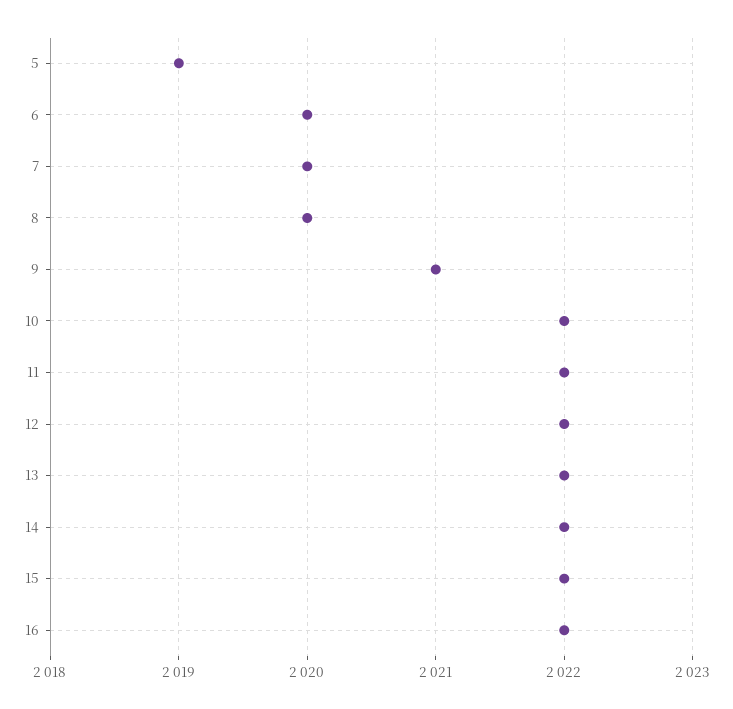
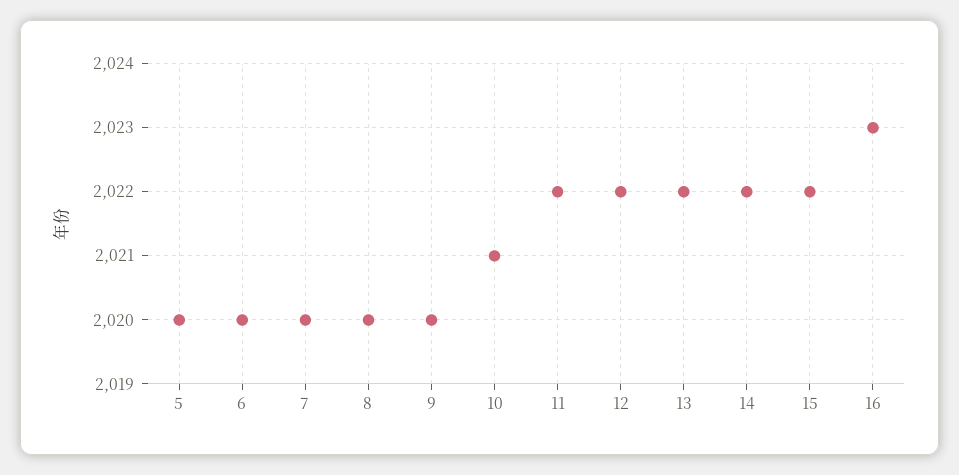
5: 2019 -> 2020
9: 2021 -> 2020
10: 2022 -> 2021
16: 2022 -> 2023

